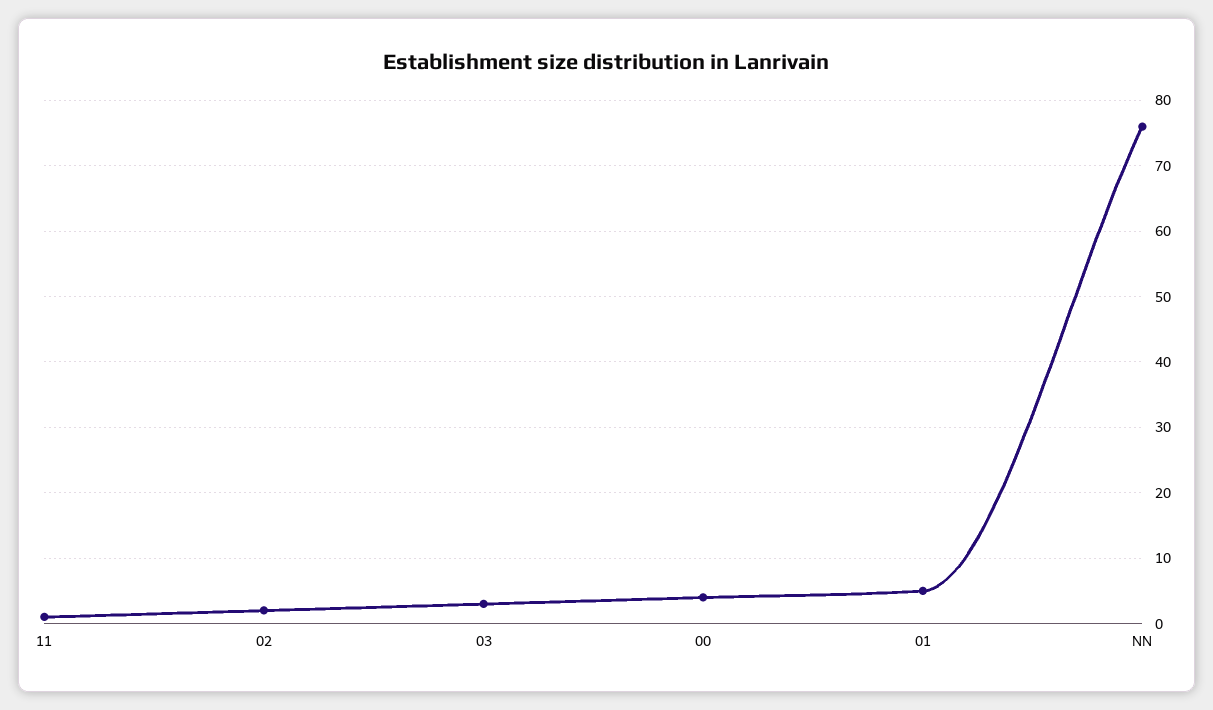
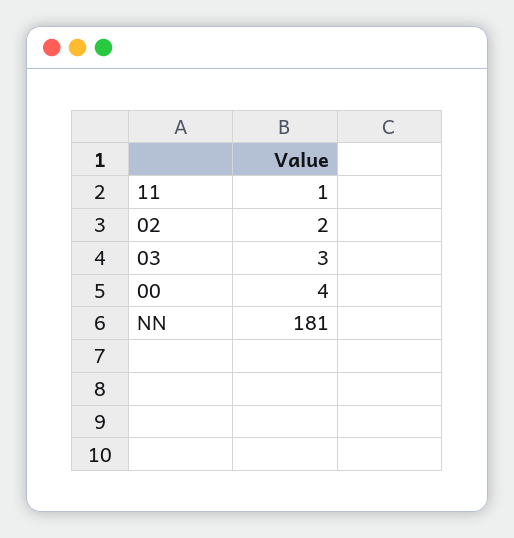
01: 5 -> none
NN: 76 -> 181

